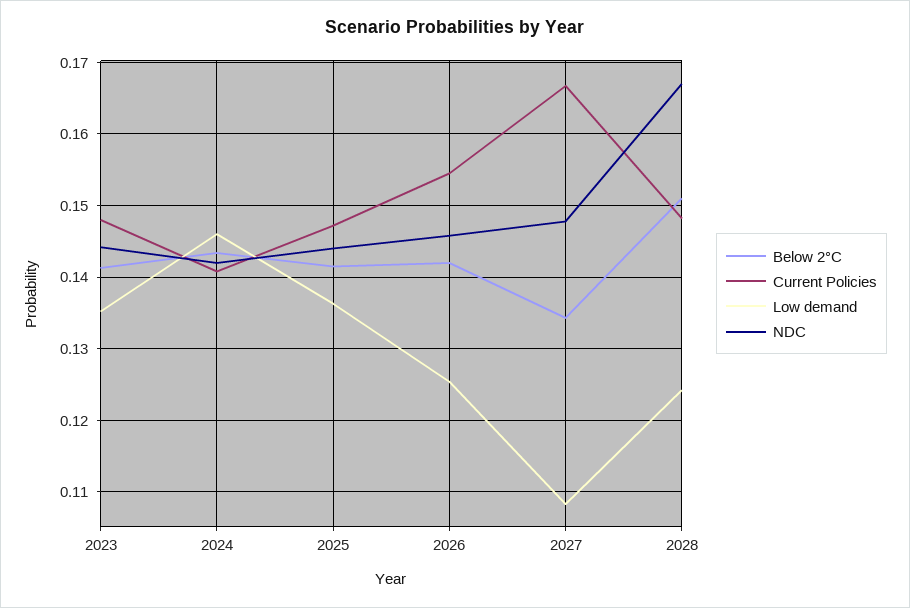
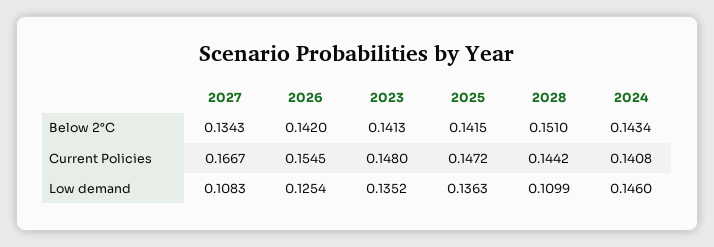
NDC, 2023: 0.144 -> none
NDC, 2024: 0.142 -> none
NDC, 2025: 0.144 -> none
NDC, 2026: 0.146 -> none
NDC, 2027: 0.148 -> none
Current Policies, 2028: 0.148 -> 0.1442
Low demand, 2028: 0.124 -> 0.1099
NDC, 2028: 0.167 -> none

